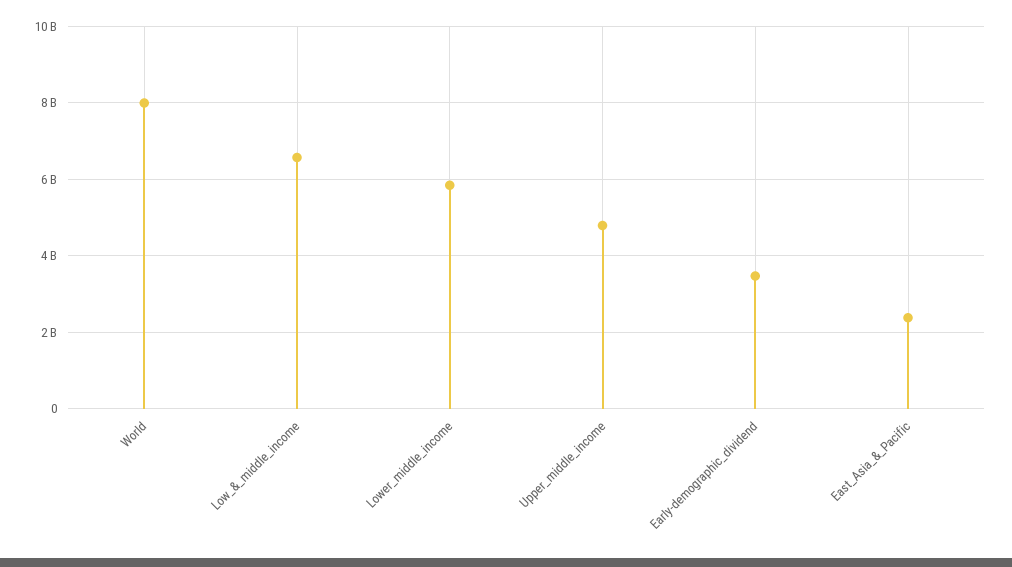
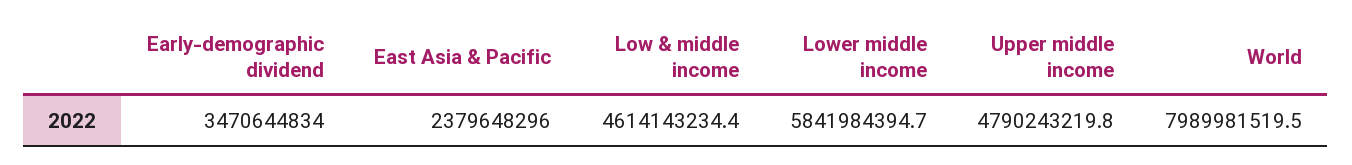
Low_&_middle_income: 6600000000 -> 4614143234.4

